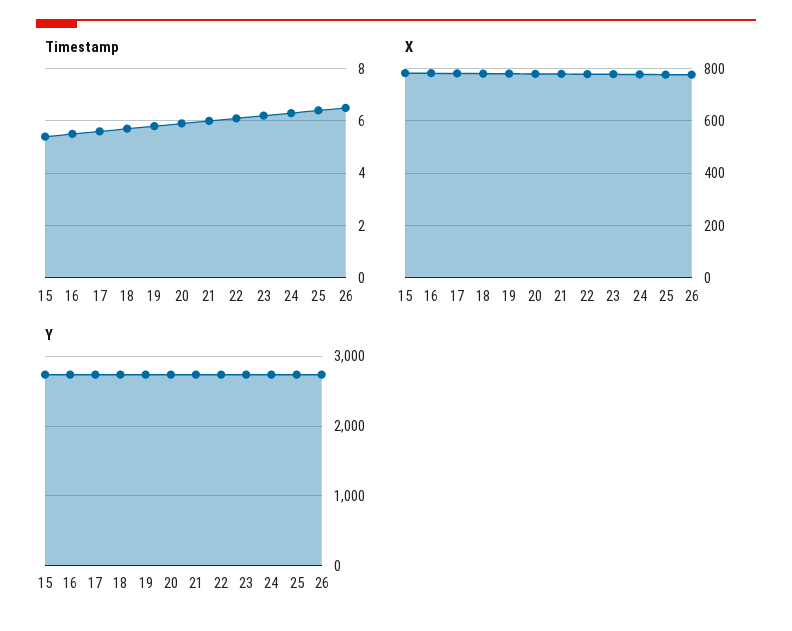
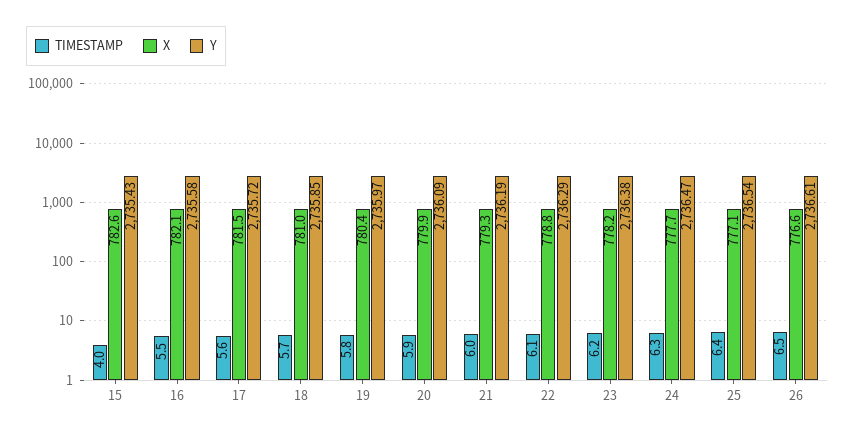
Timestamp, 15: 5.5 -> 4

